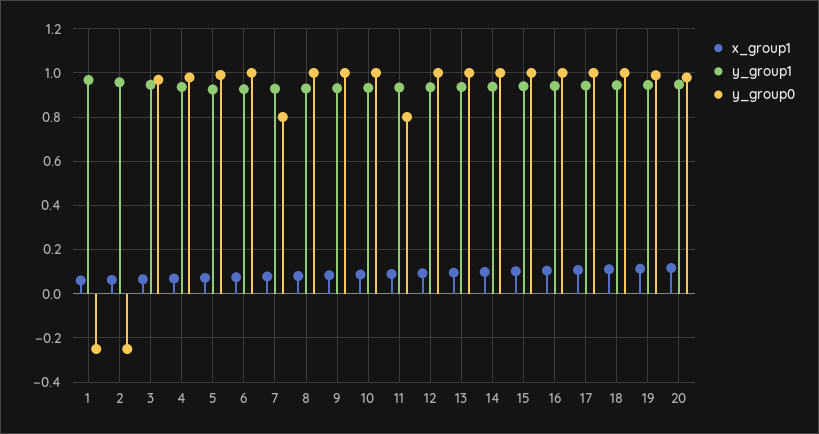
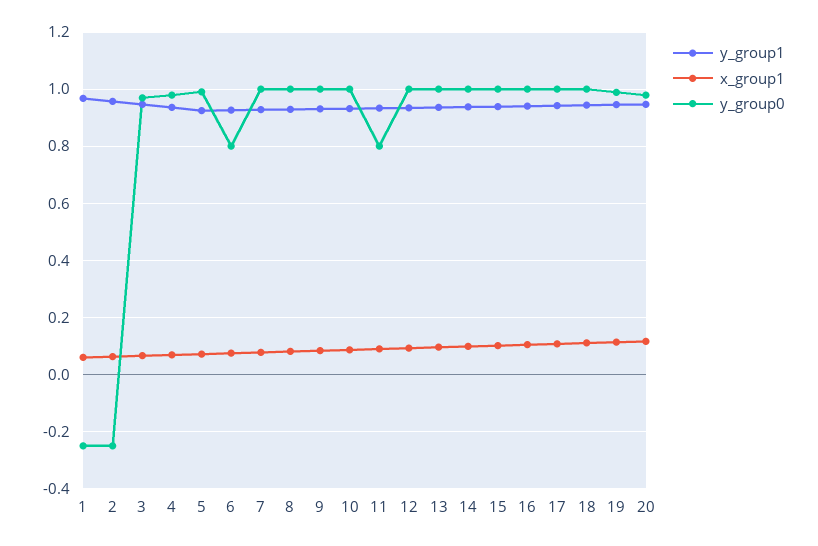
y_group0, 6: 1 -> 0.8
y_group0, 7: 0.8 -> 1

